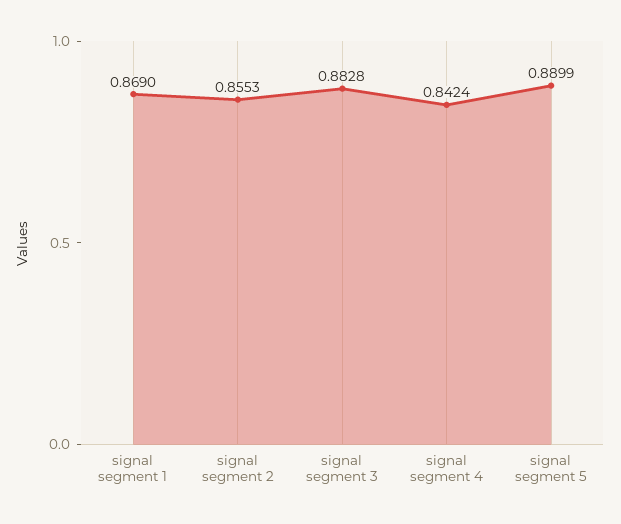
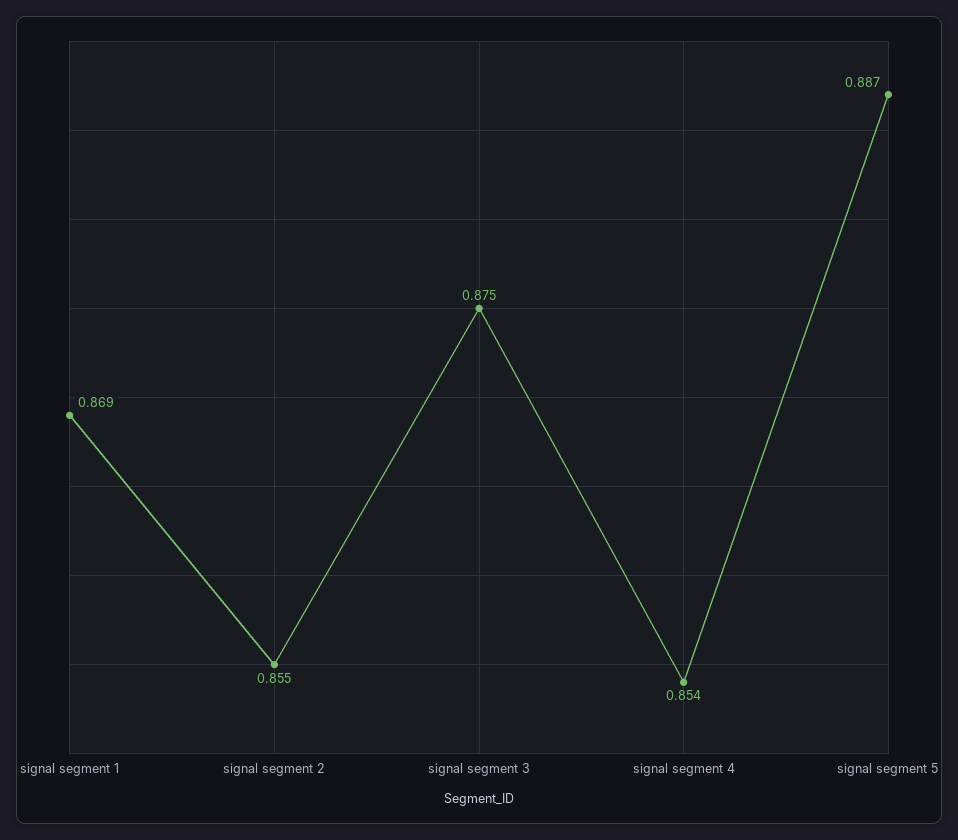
signal segment 3: 0.8828 -> 0.875
signal segment 4: 0.8424 -> 0.854
signal segment 5: 0.8899 -> 0.887

